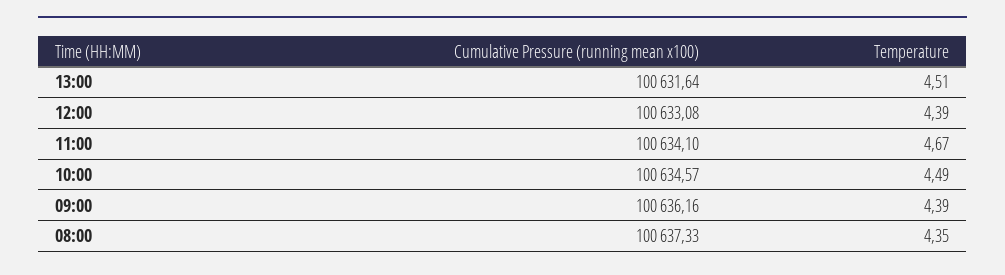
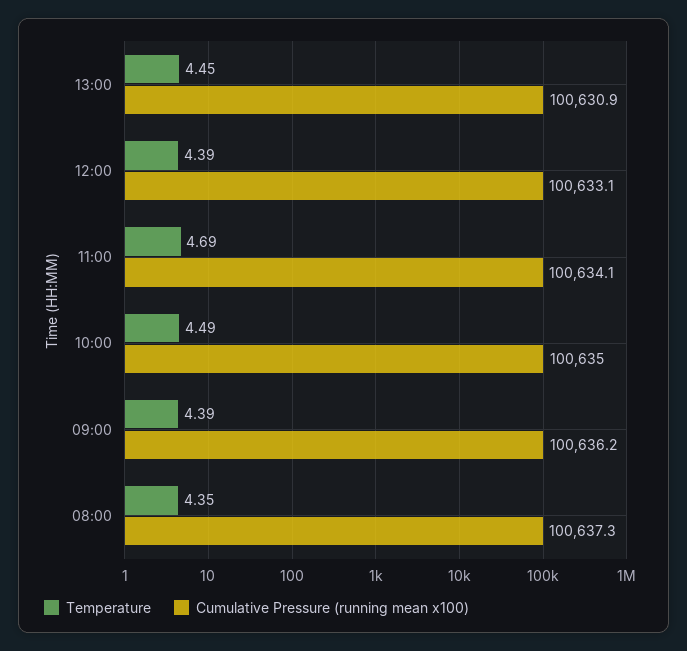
Cumulative Pressure (running mean x100), 13:00: 100631.64 -> 100630.9
Temperature, 13:00: 4.51 -> 4.45
Temperature, 11:00: 4.67 -> 4.69
Cumulative Pressure (running mean x100), 10:00: 100634.57 -> 100635

